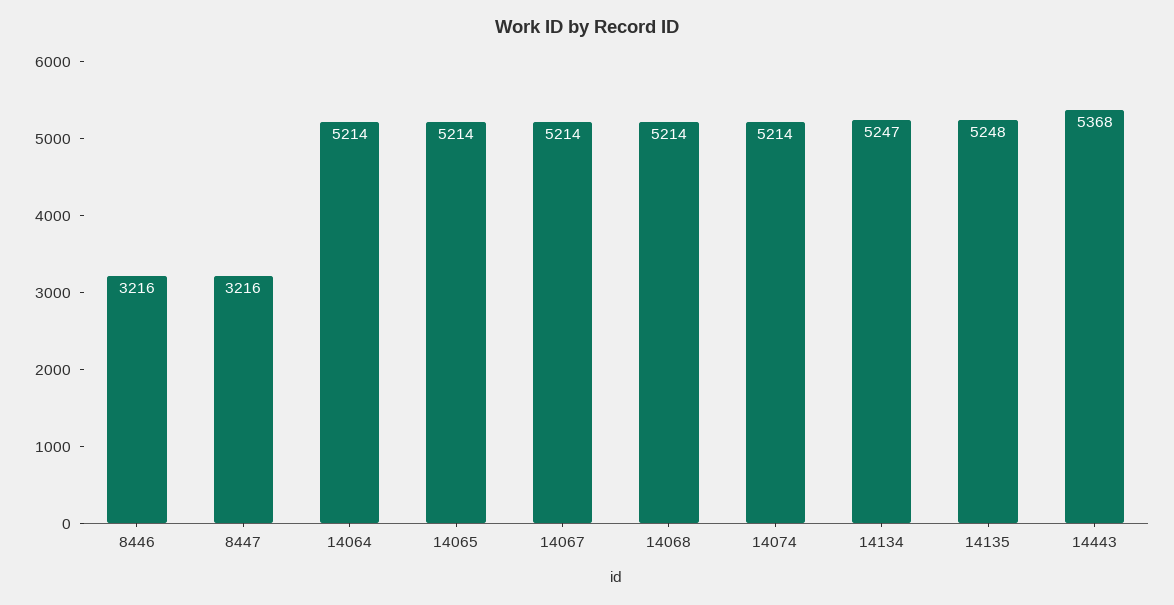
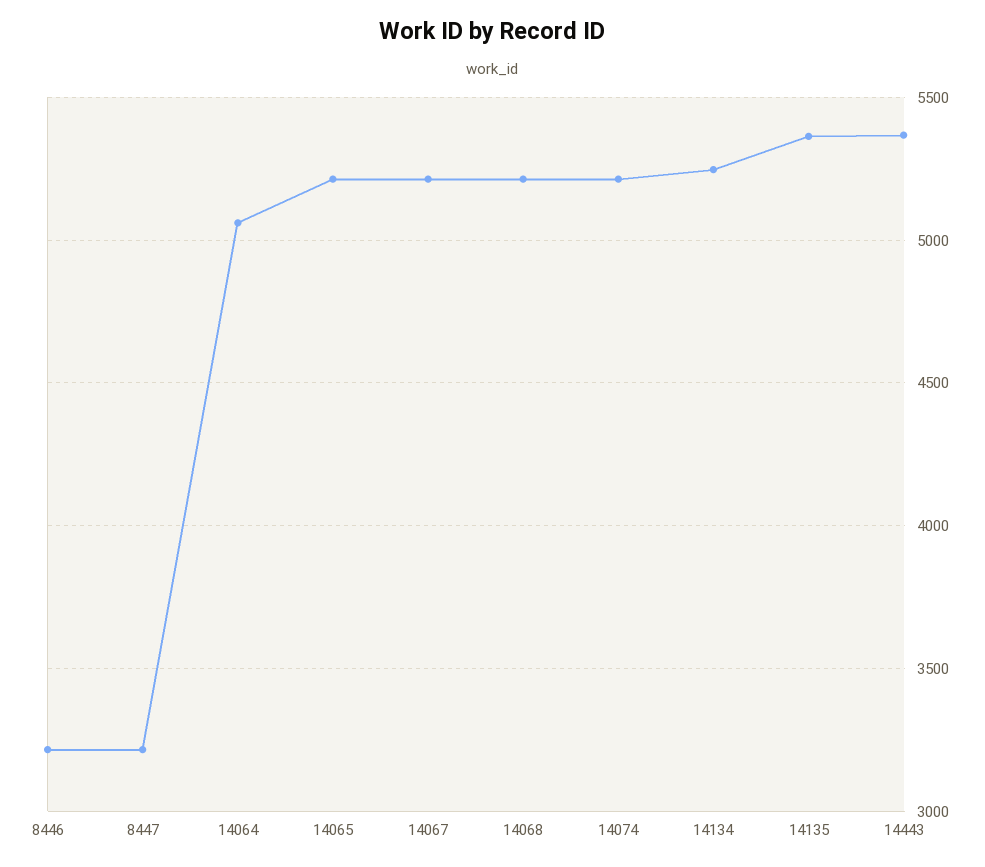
14064: 5214 -> 5050
14135: 5248 -> 5350

